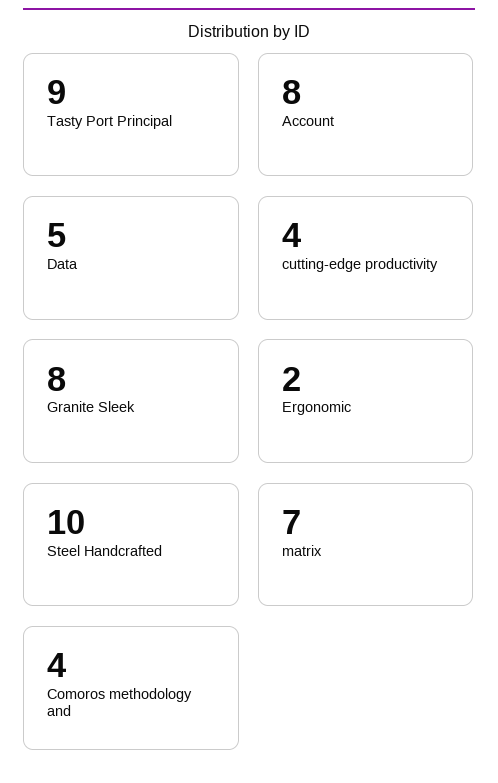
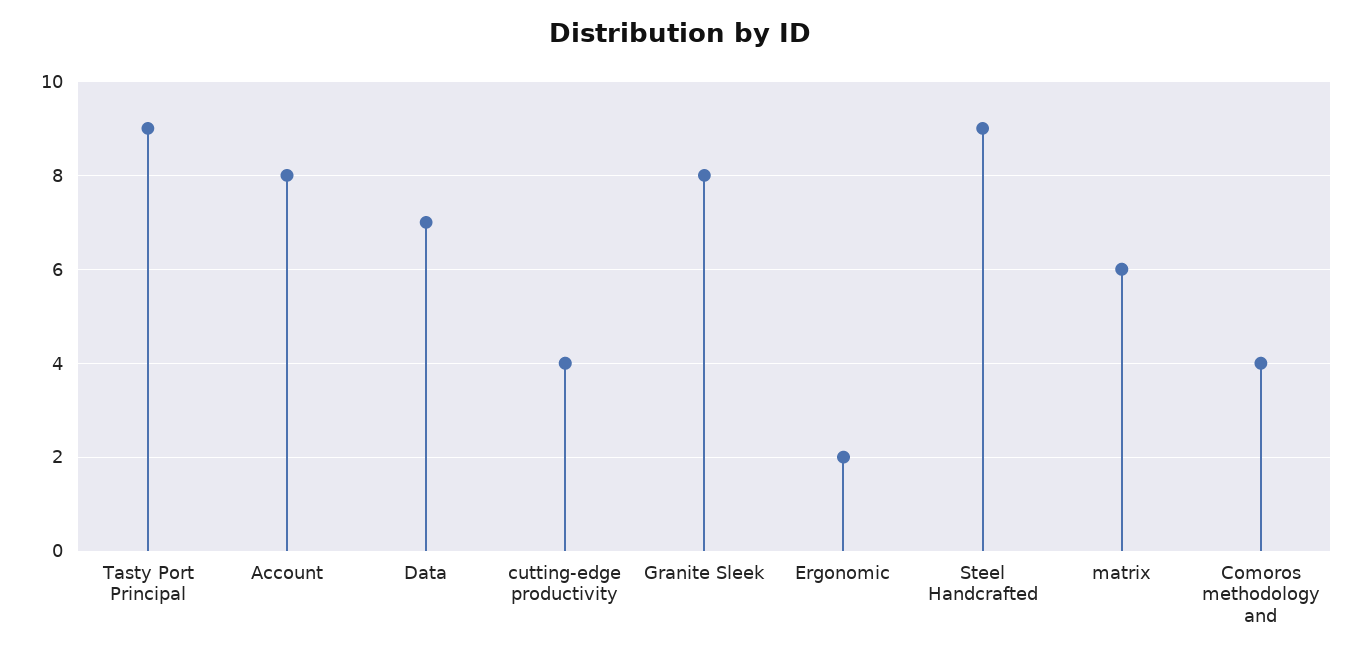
Data: 5 -> 7
Steel Handcrafted: 10 -> 9
matrix: 7 -> 6

